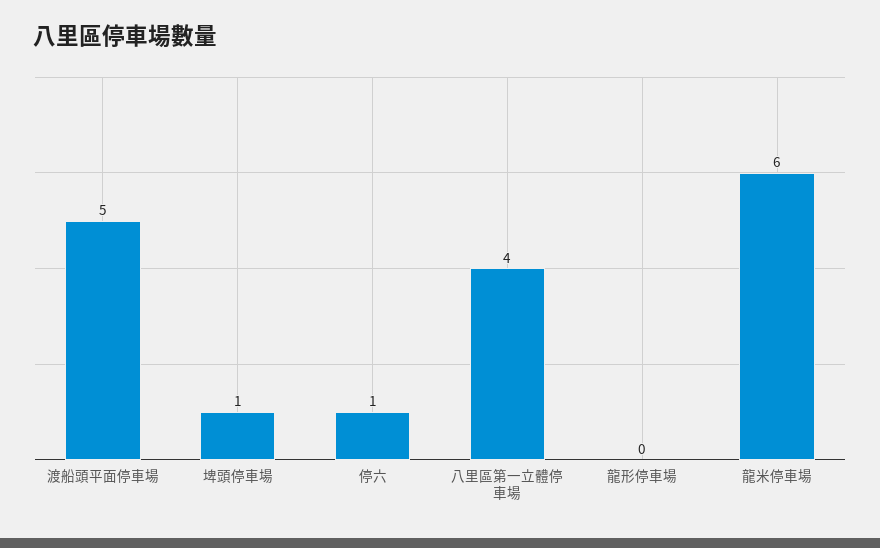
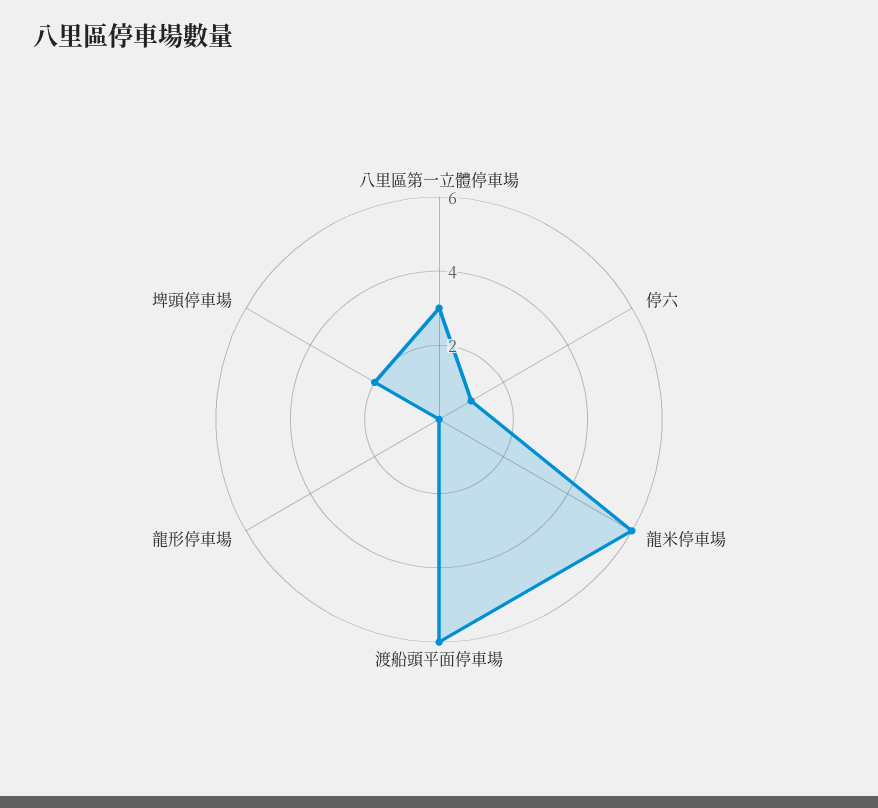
渡船頭平面停車場: 5 -> 6
埤頭停車場: 1 -> 2
八里區第一立體停車場: 4 -> 3

